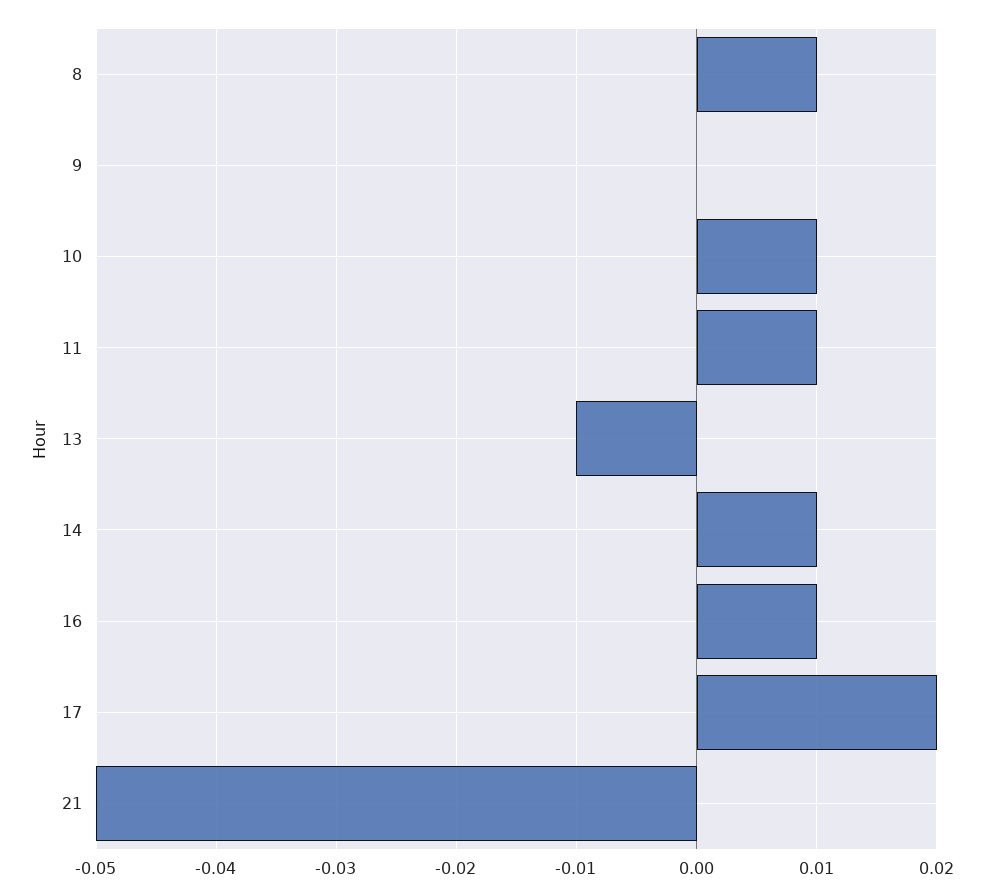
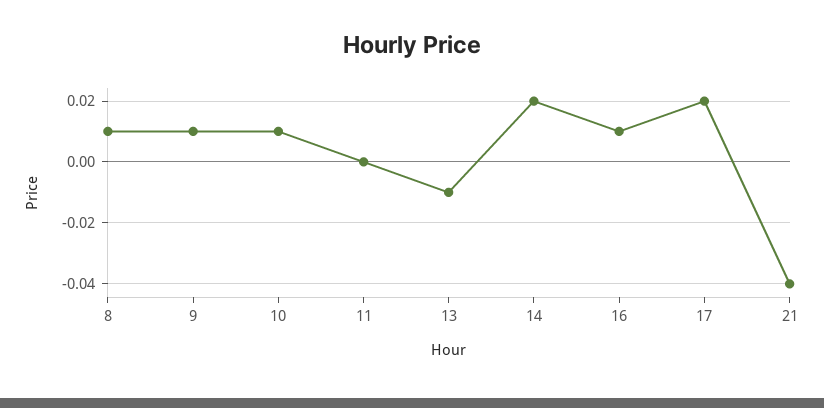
9: 0 -> 0.01
11: 0.01 -> 0
14: 0.01 -> 0.02
21: -0.05 -> -0.04

